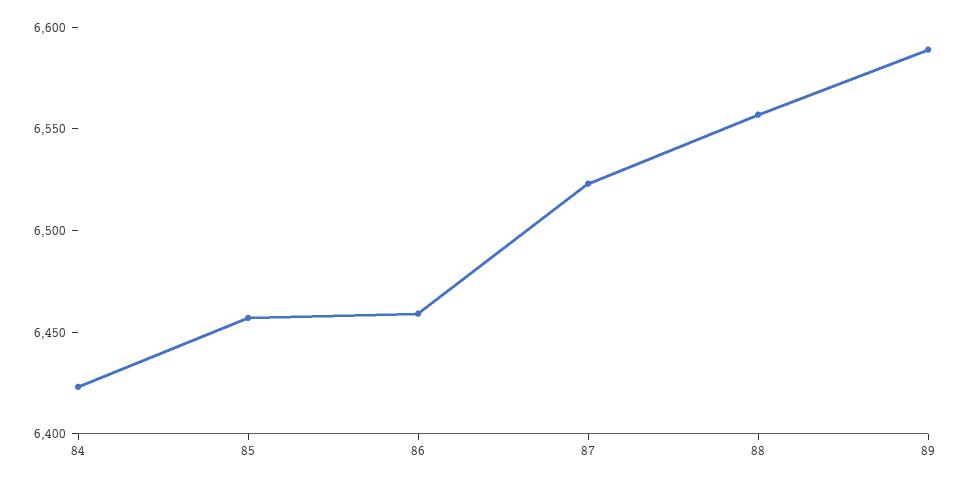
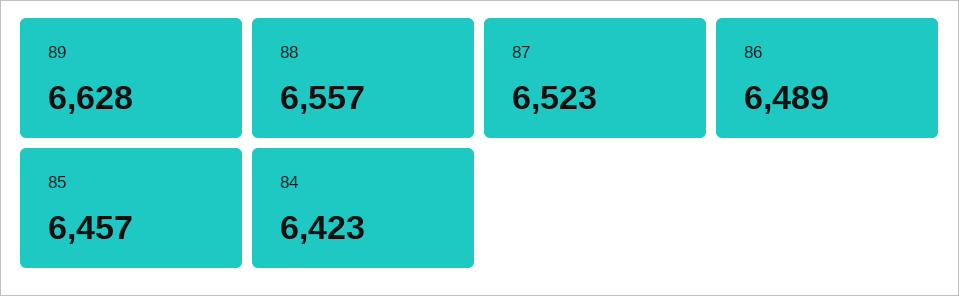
86: 6460 -> 6489
89: 6590 -> 6628

